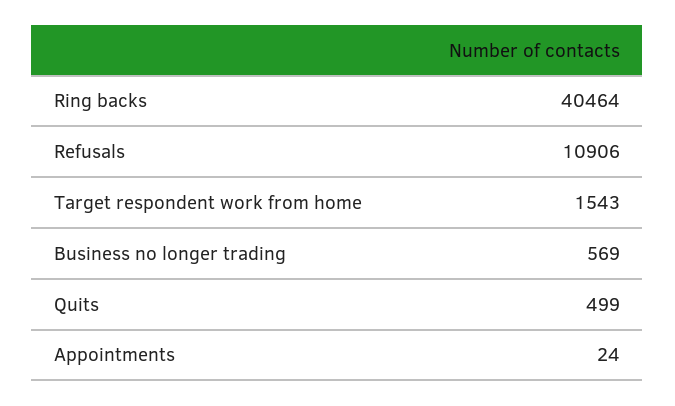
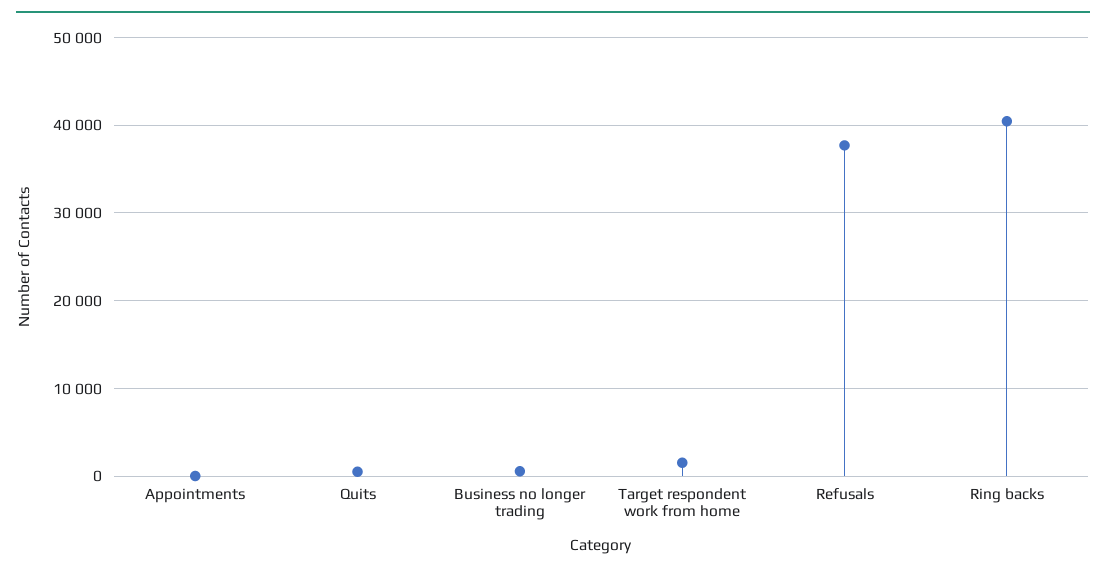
Refusals: 10906 -> 38000

